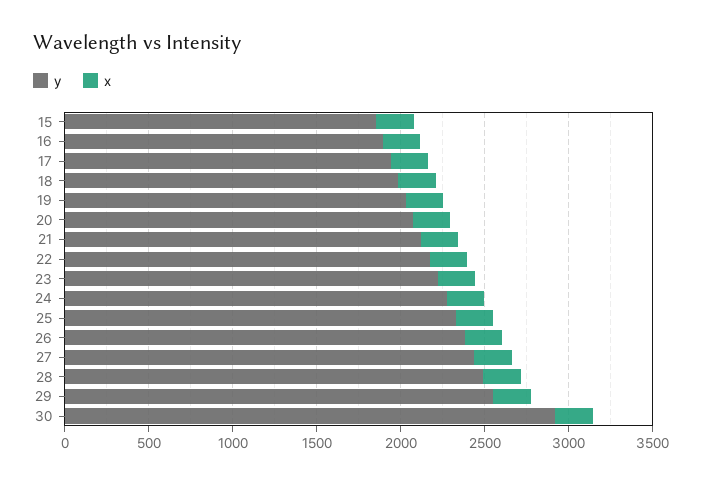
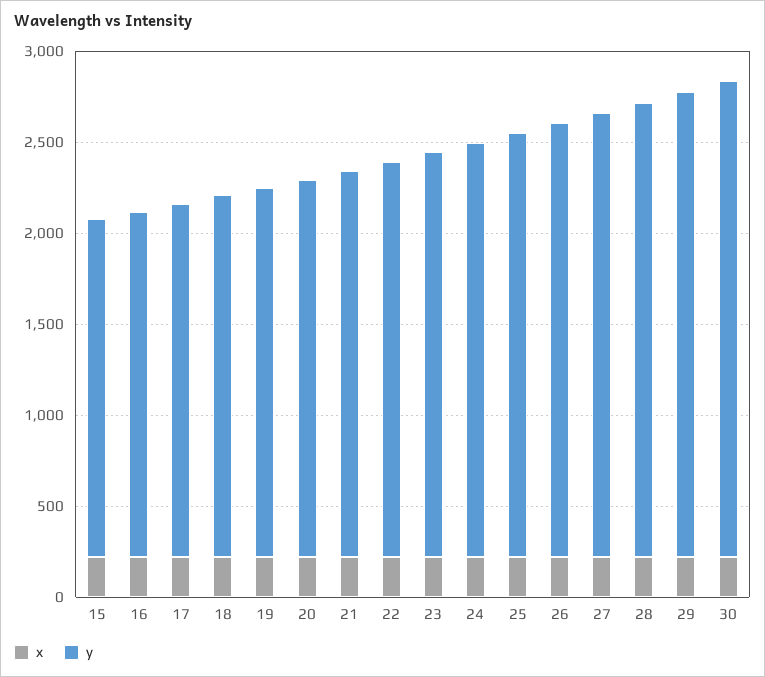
y, 30: 2900 -> 2600

